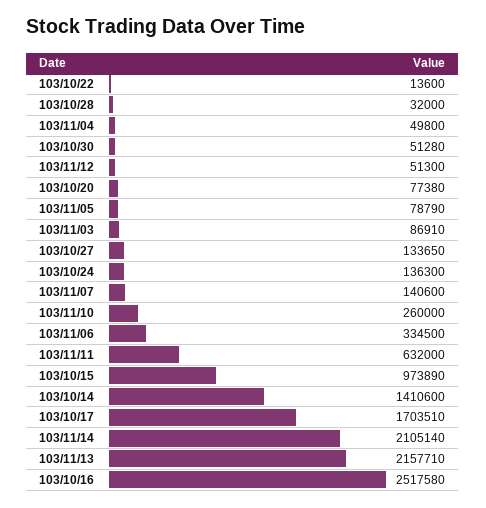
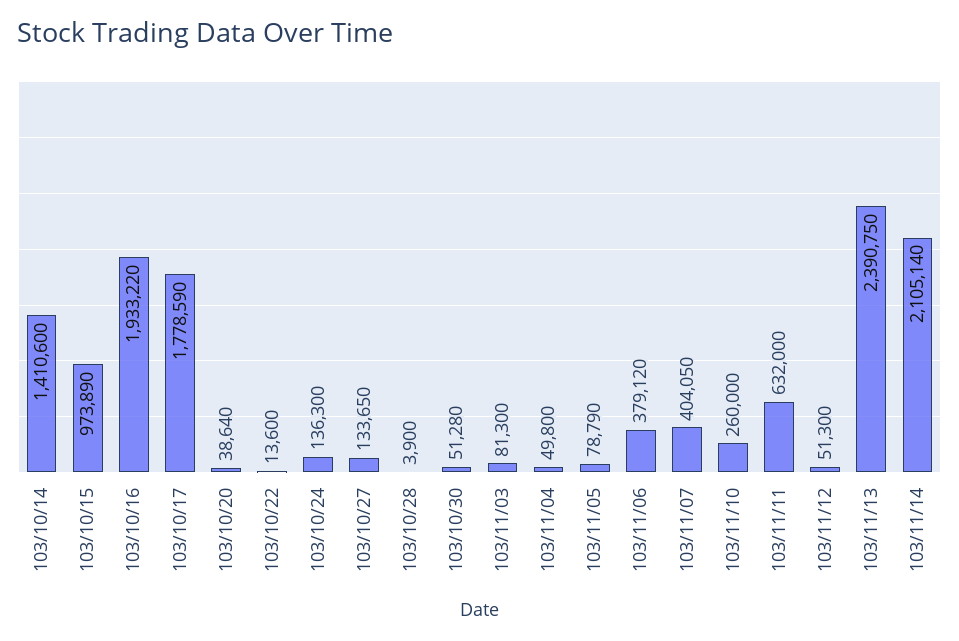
103/10/28: 32000 -> 3900
103/10/20: 77380 -> 38640
103/11/03: 86910 -> 81300
103/11/07: 140600 -> 404050
103/11/06: 334500 -> 379120
103/10/17: 1703510 -> 1778590
103/11/13: 2157710 -> 2390750
103/10/16: 2517580 -> 1933220

